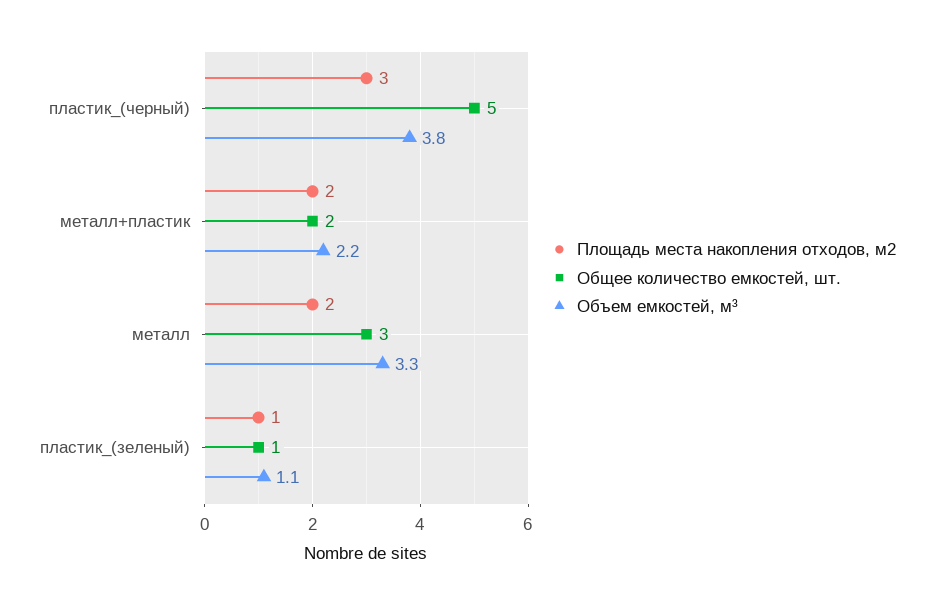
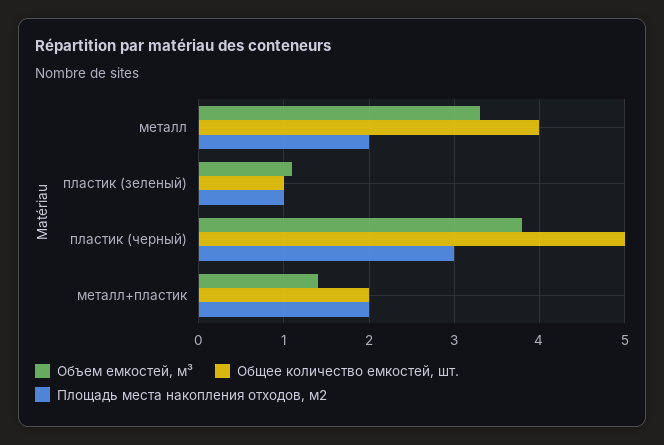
Объем емкостей, м³, металл+пластик: 2.2 -> 1.4
Общее количество емкостей, шт., металл: 3 -> 4

